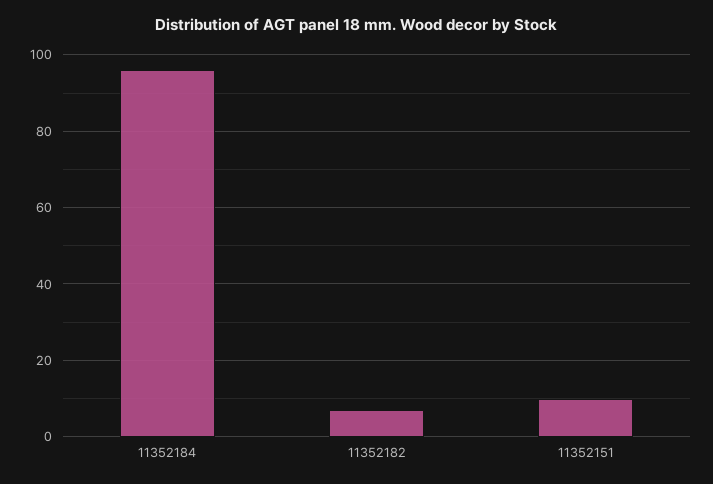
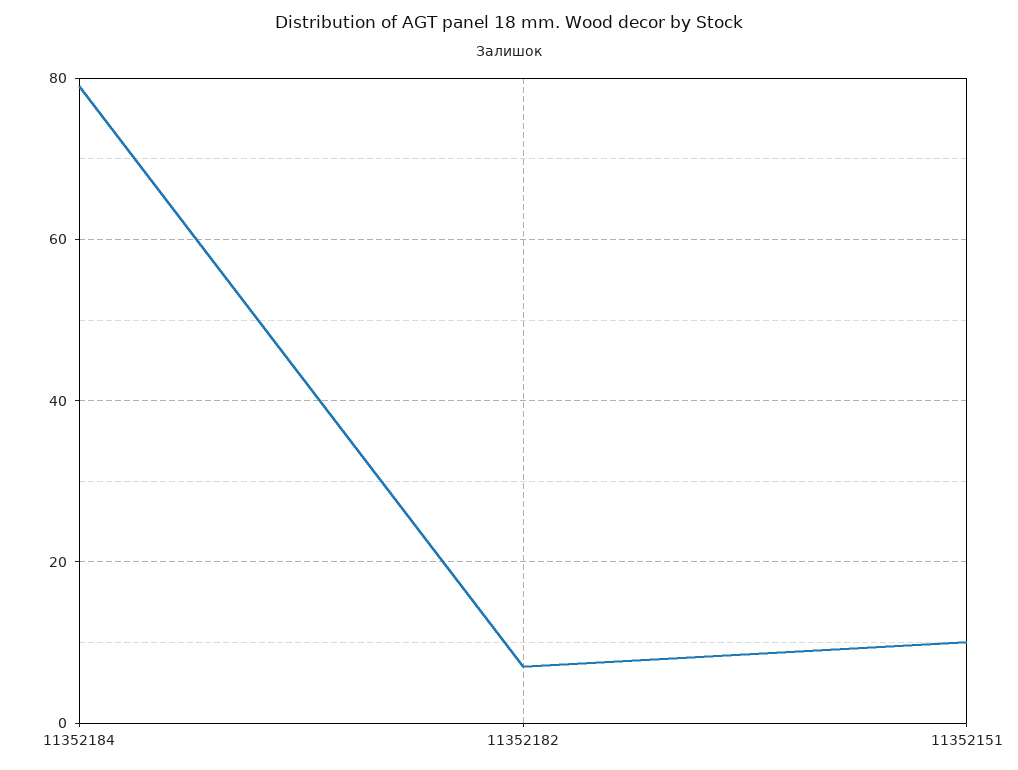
11352184: 95 -> 80

